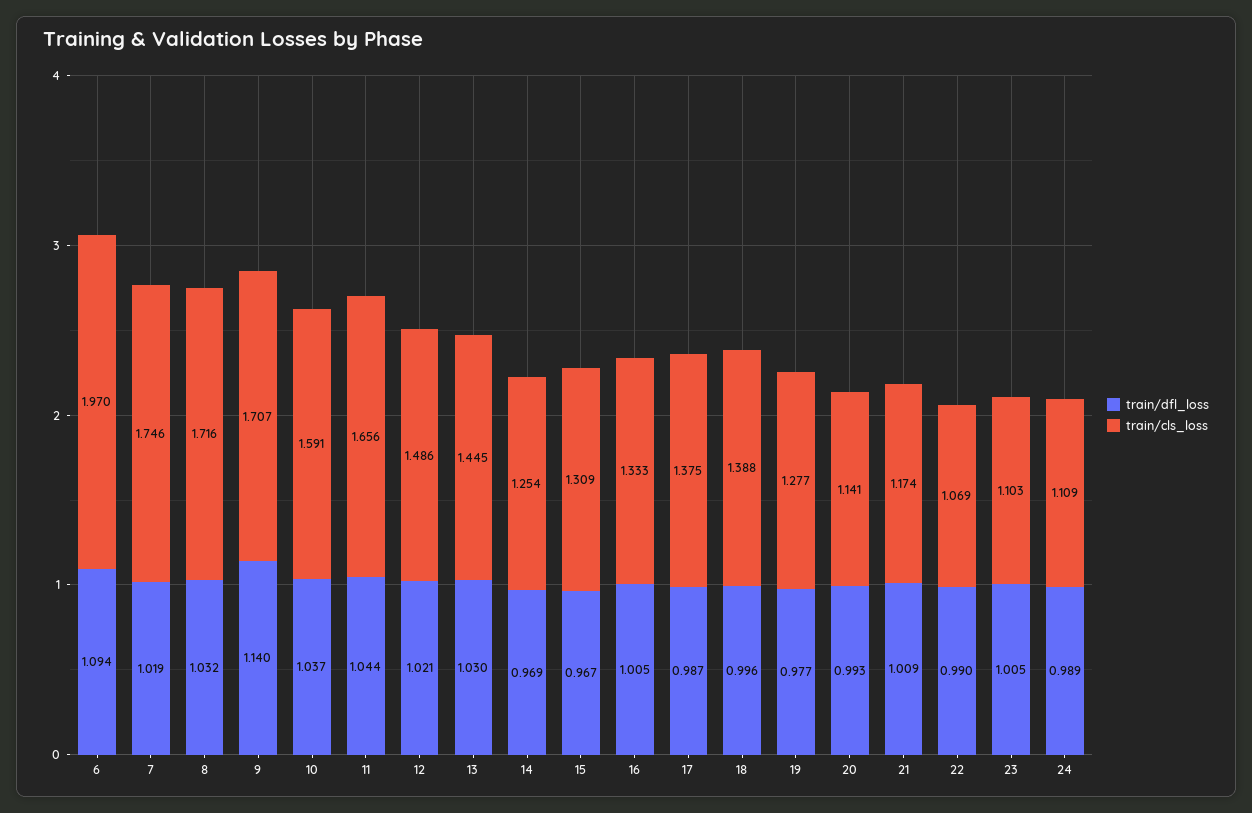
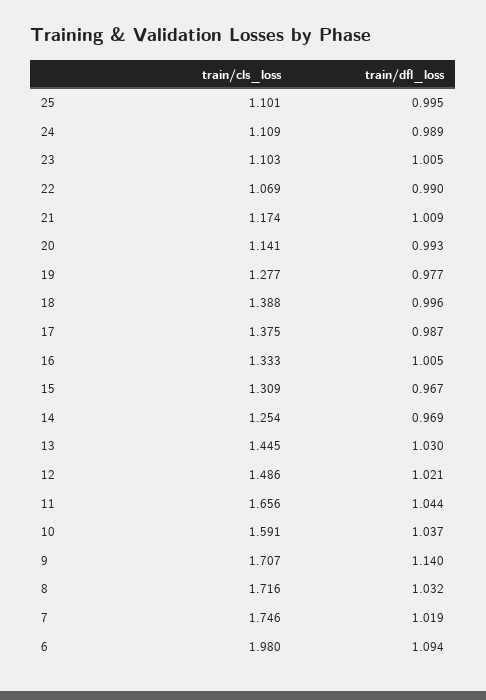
train/cls_loss, 6: 1.97 -> 1.98
train/cls_loss, 25: none -> 1.101
train/dfl_loss, 25: none -> 0.995

